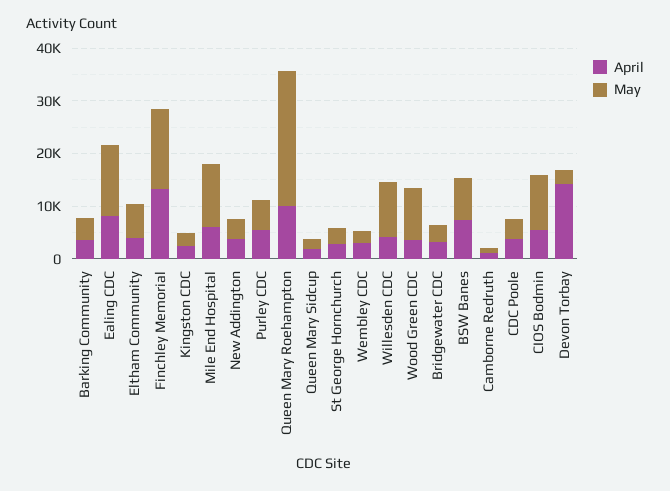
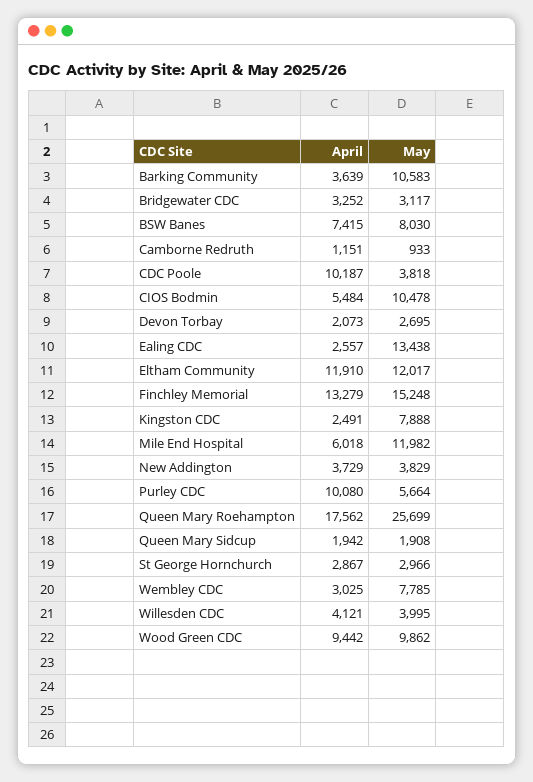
May, Barking Community: 4000 -> 10583
April, Ealing CDC: 8000 -> 2557
April, Eltham Community: 4000 -> 11910
May, Eltham Community: 6000 -> 12017
May, Kingston CDC: 2000 -> 7888
April, Purley CDC: 6000 -> 10080
April, Queen Mary Roehampton: 10000 -> 17562
May, Wembley CDC: 2000 -> 7785
May, Willesden CDC: 10000 -> 3995
April, Wood Green CDC: 4000 -> 9442
April, CDC Poole: 4000 -> 10187
April, Devon Torbay: 14000 -> 2073

